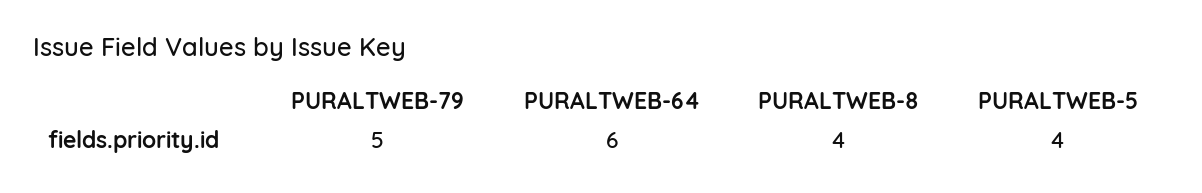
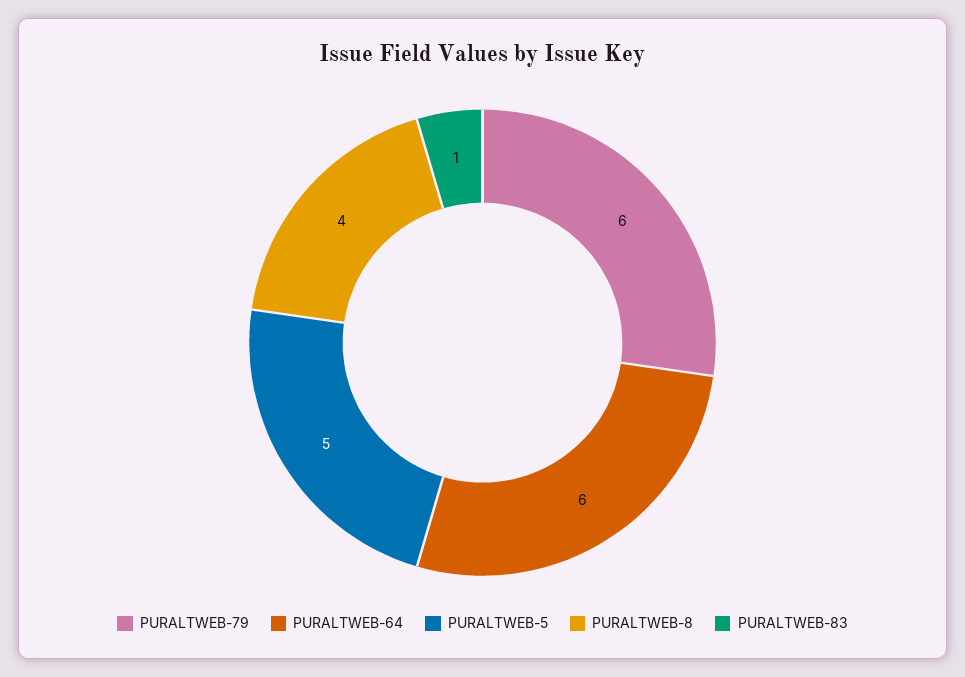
PURALTWEB-79: 5 -> 6
PURALTWEB-5: 4 -> 5
PURALTWEB-83: none -> 1

